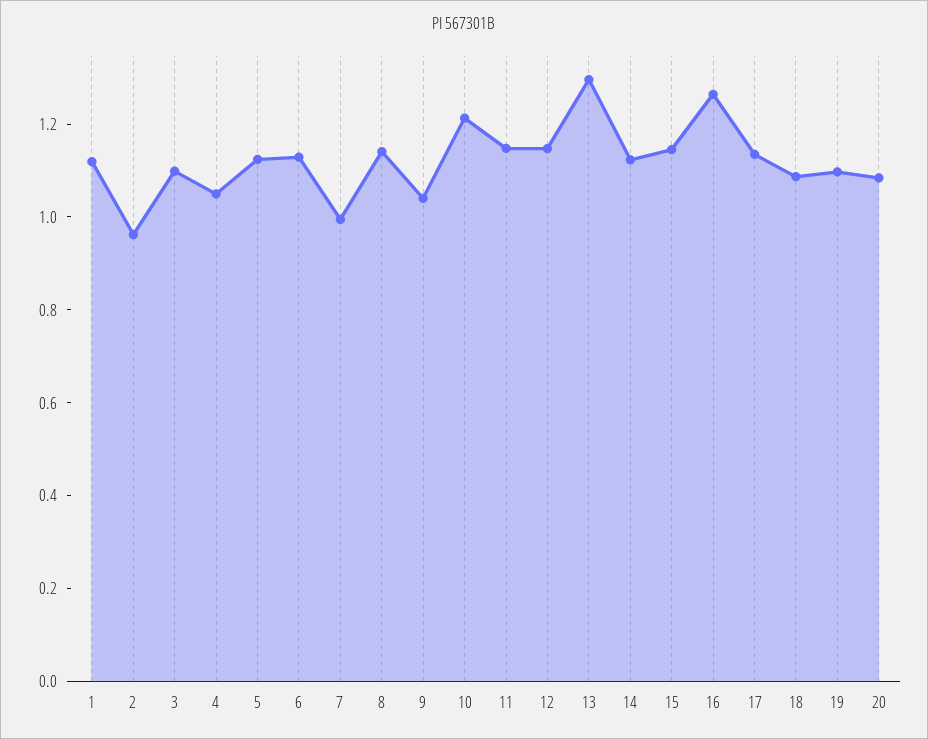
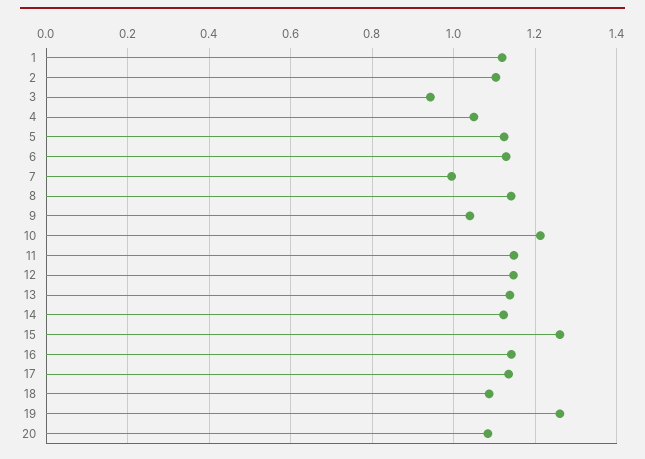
2: 0.95 -> 1.1
3: 1.1 -> 0.94
13: 1.3 -> 1.14
15: 1.15 -> 1.26
16: 1.25 -> 1.14
19: 1.1 -> 1.26

